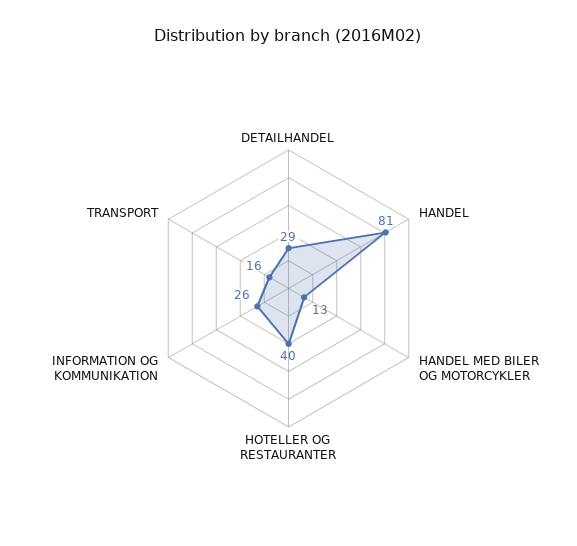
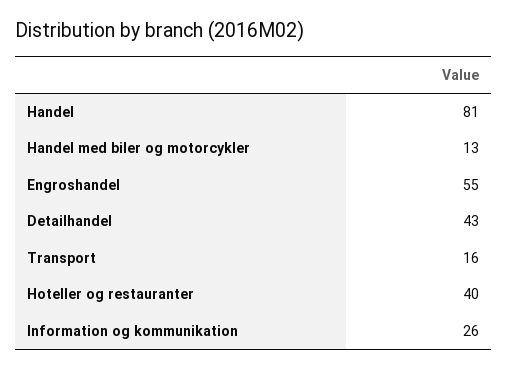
DETAILHANDEL: 29 -> 43
Engroshandel: none -> 55

